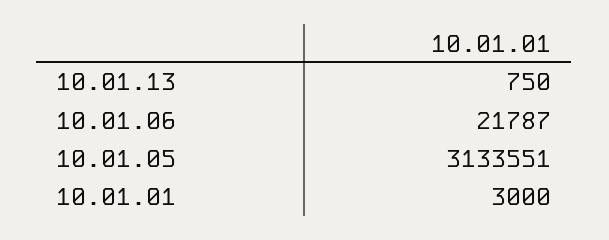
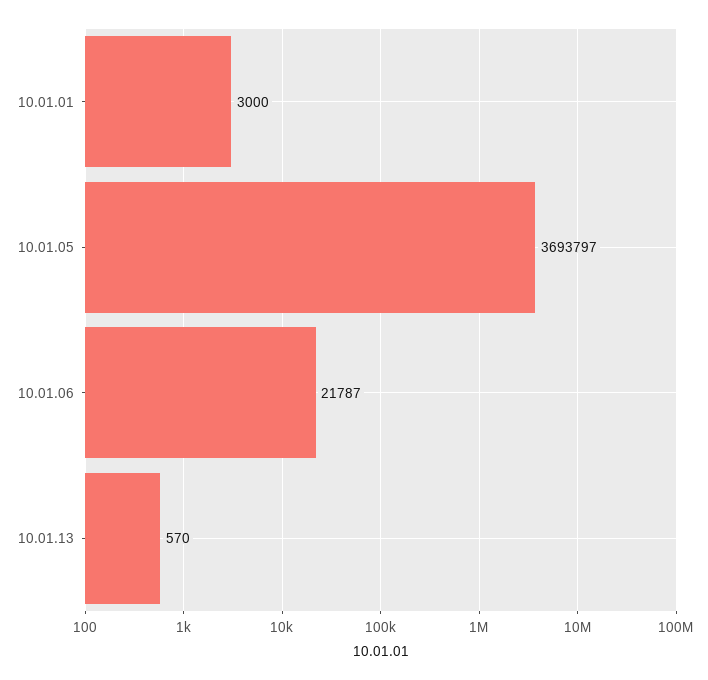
10.01.13: 750 -> 570
10.01.05: 3133551 -> 3693797

